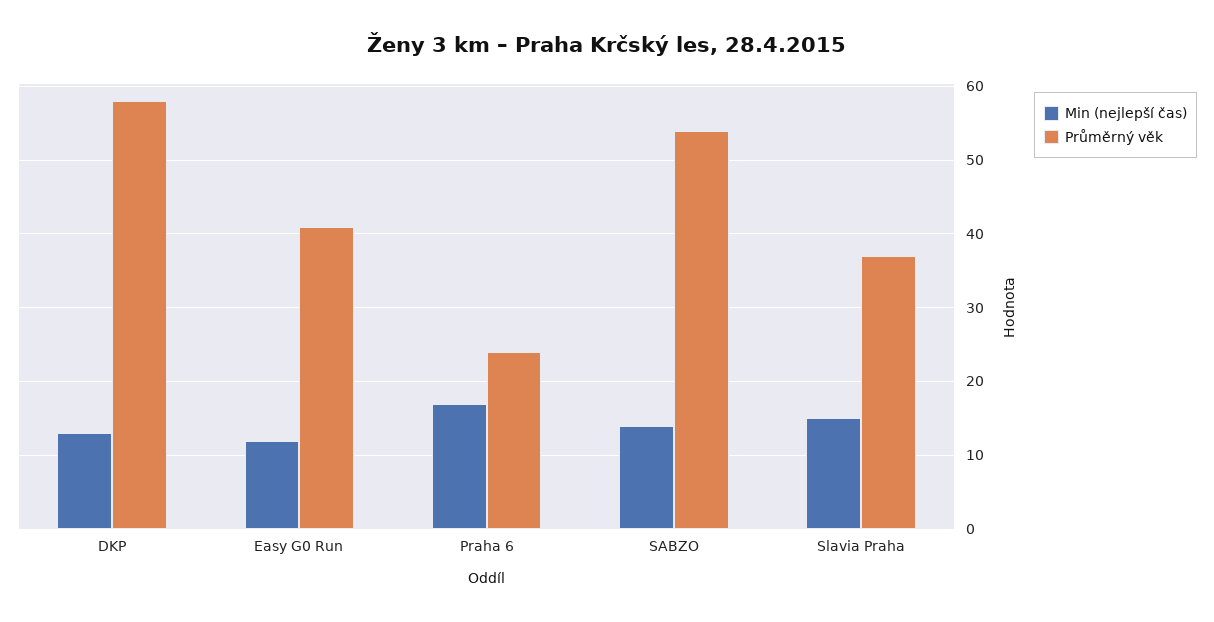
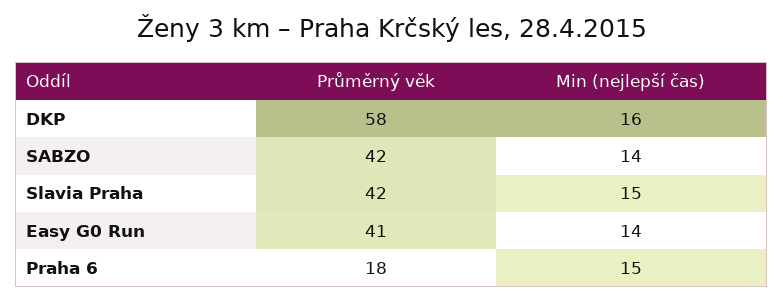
Min (nejlepší čas), DKP: 13 -> 16
Min (nejlepší čas), Easy G0 Run: 12 -> 14
Min (nejlepší čas), Praha 6: 17 -> 15
Průměrný věk, Praha 6: 24 -> 18
Průměrný věk, SABZO: 54 -> 42
Průměrný věk, Slavia Praha: 37 -> 42

